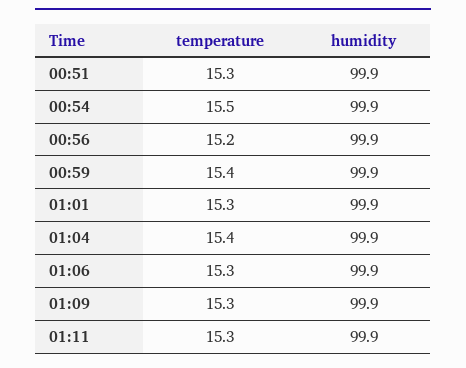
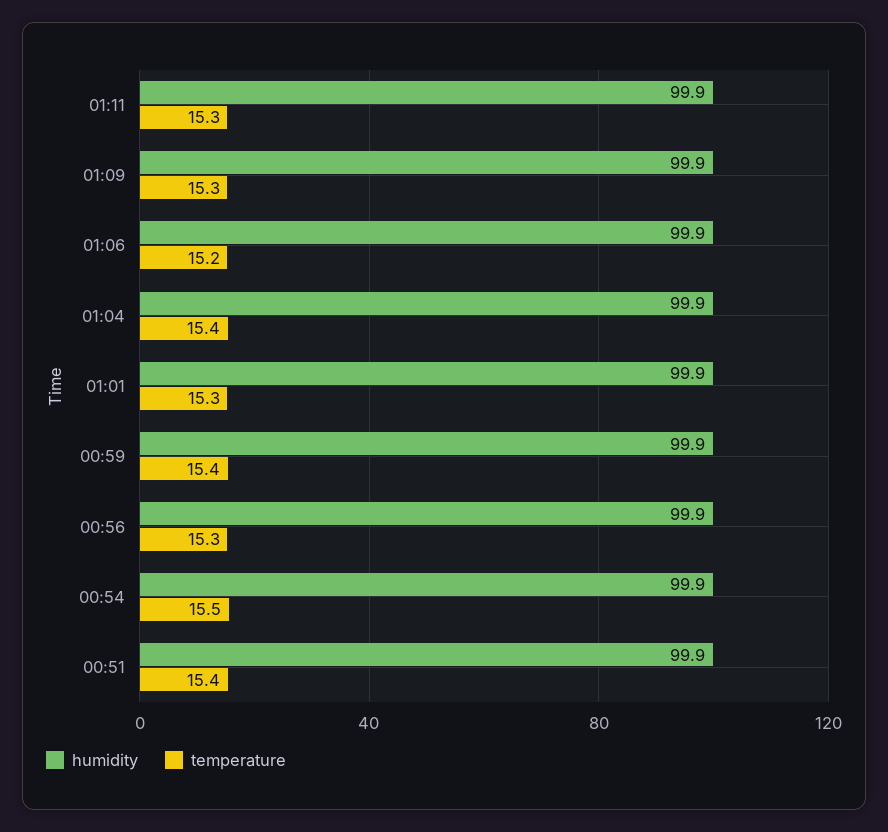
temperature, 00:51: 15.3 -> 15.4
temperature, 00:56: 15.2 -> 15.3
temperature, 01:06: 15.3 -> 15.2

